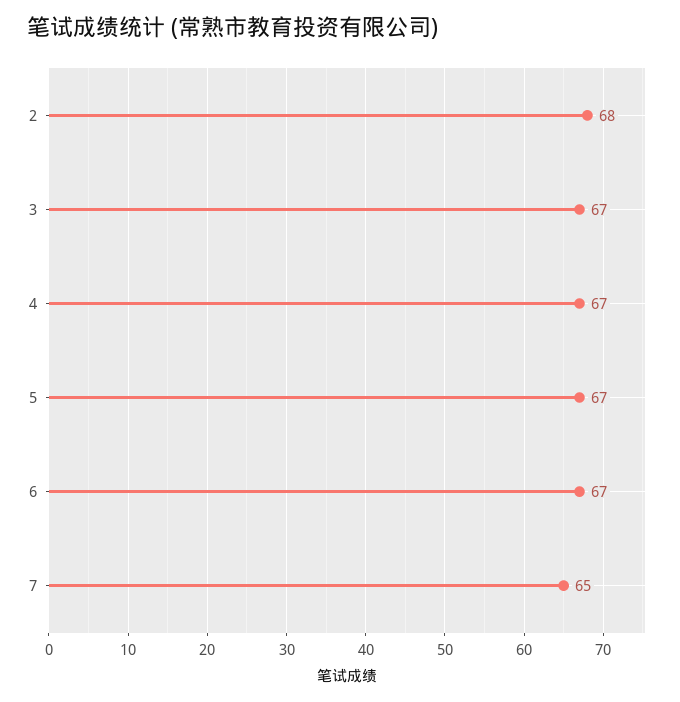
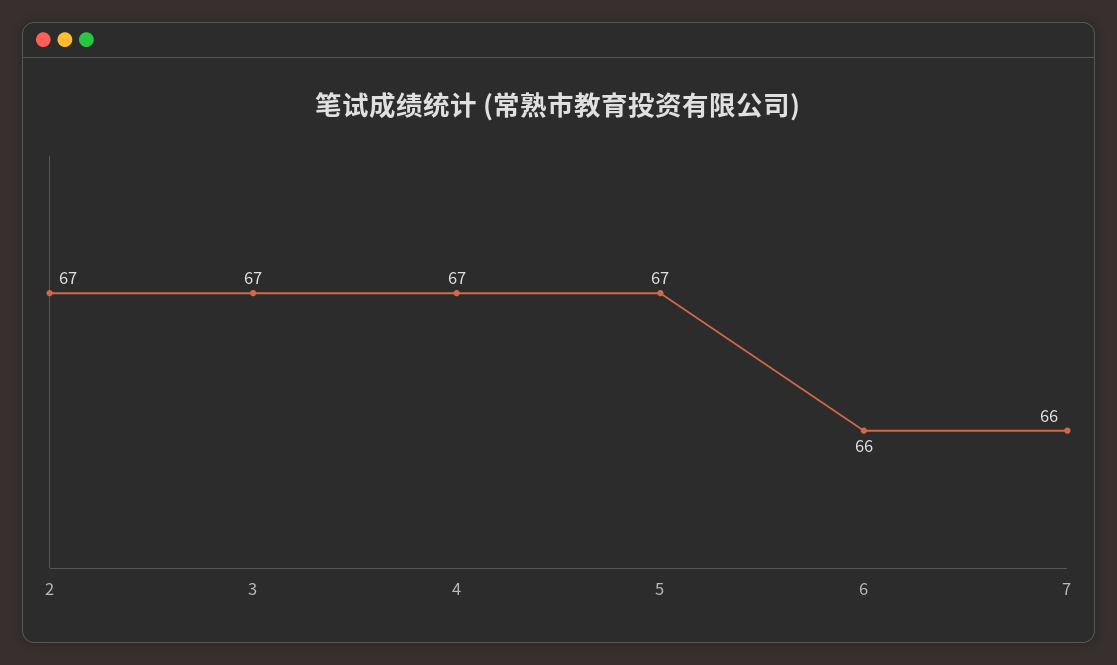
2: 68 -> 67
6: 67 -> 66
7: 65 -> 66

